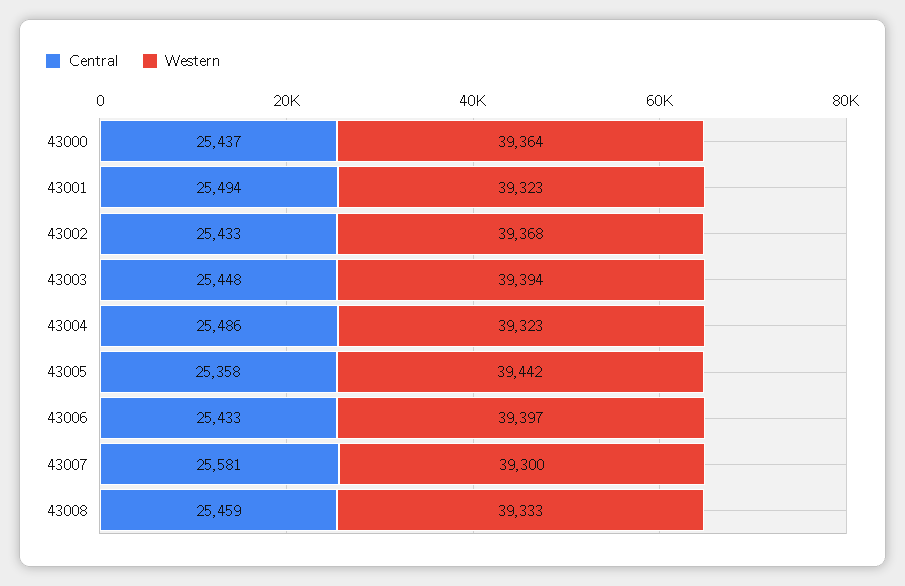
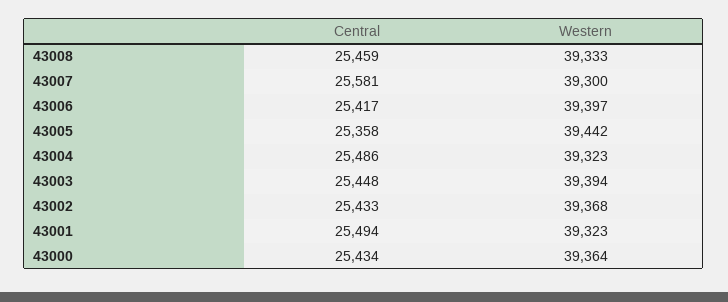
Central, 43000: 25437 -> 25434
Central, 43006: 25433 -> 25417

